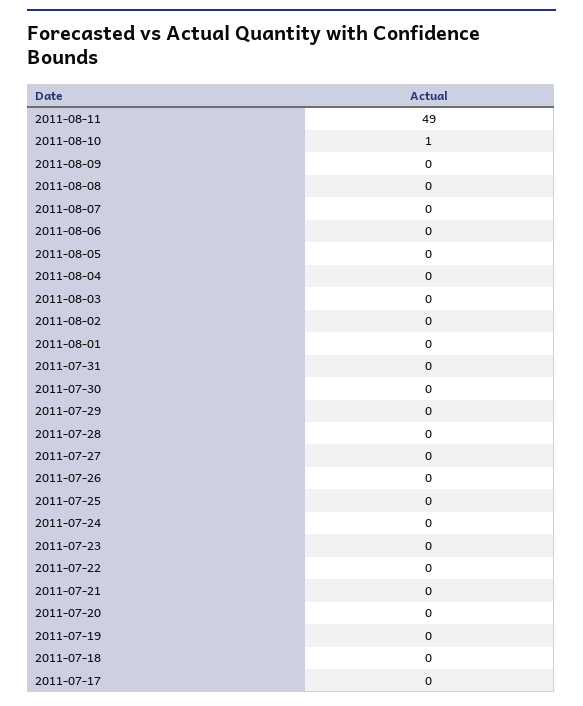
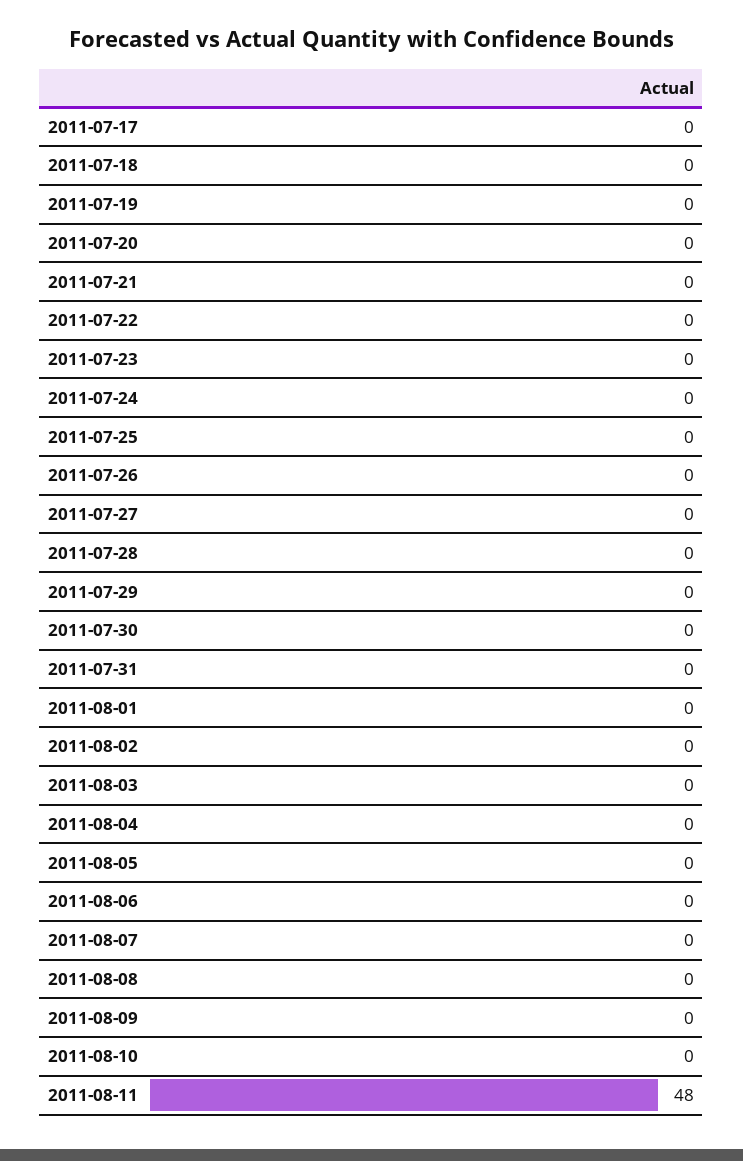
2011-08-11: 49 -> 48
2011-08-10: 1 -> 0

